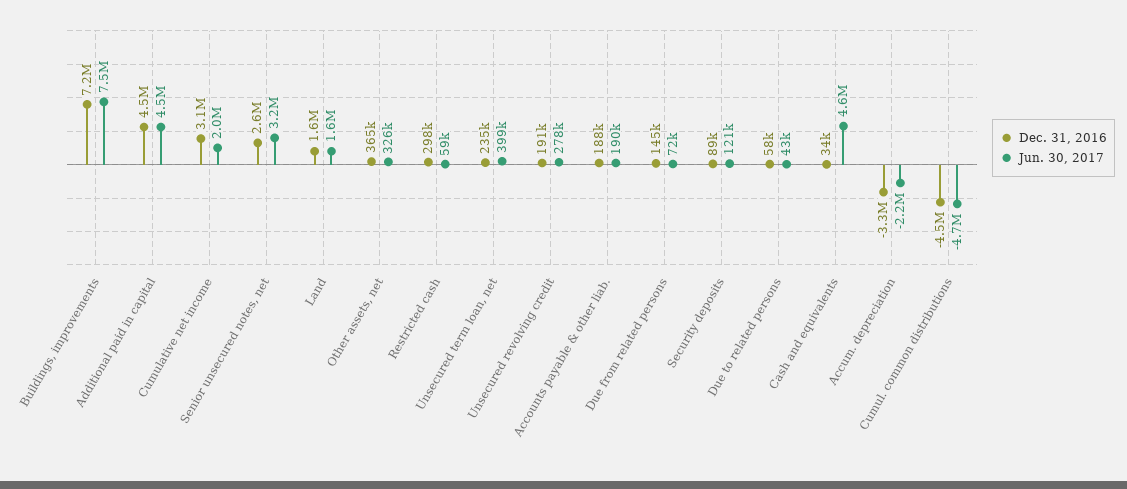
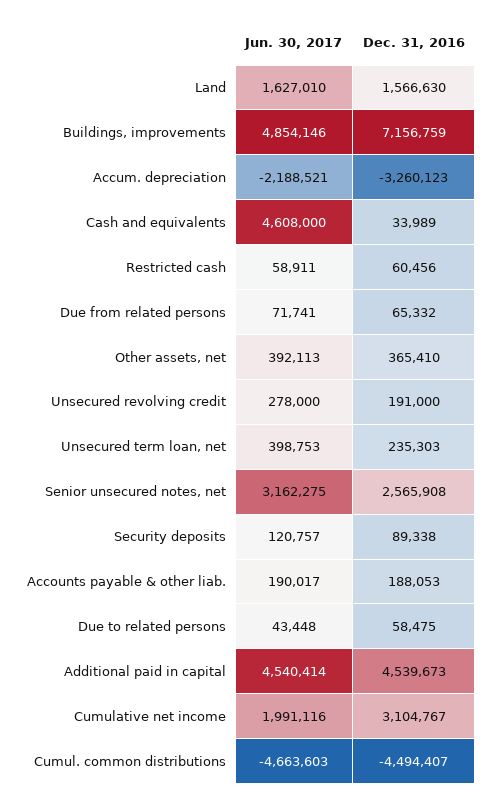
Jun. 30, 2017, Buildings, improvements: 7500000 -> 4854146
Jun. 30, 2017, Other assets, net: 326000 -> 392113
Dec. 31, 2016, Restricted cash: 298000 -> 60456
Dec. 31, 2016, Due from related persons: 145000 -> 65332

